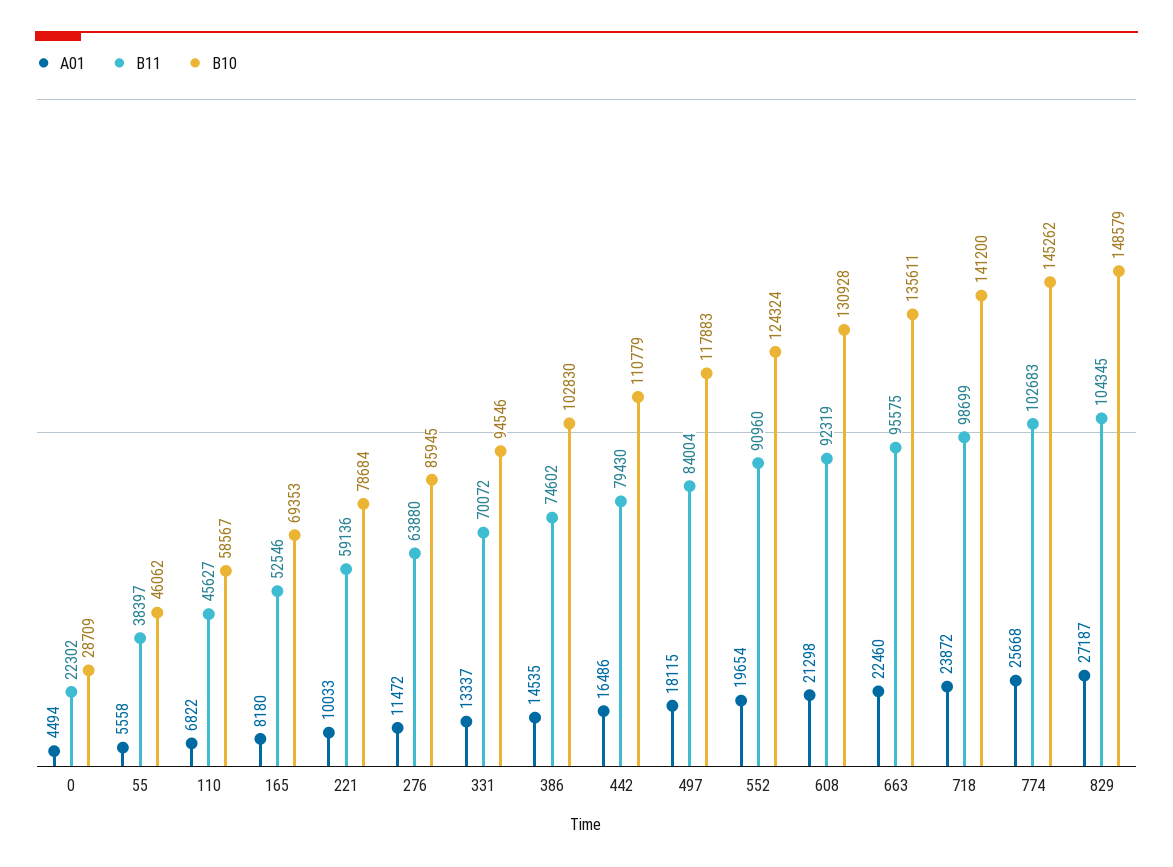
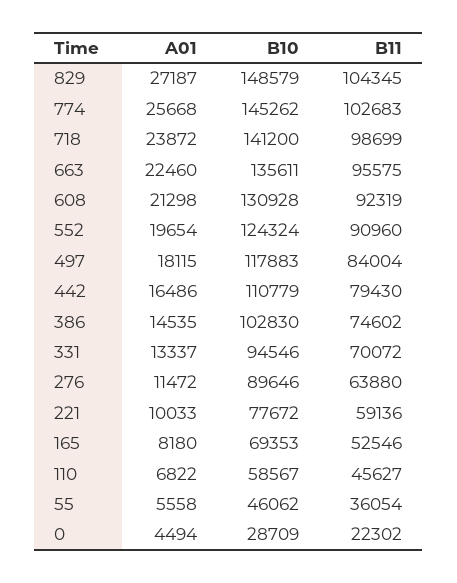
B11, 55: 38397 -> 36054
B10, 221: 78684 -> 77672
B10, 276: 85945 -> 89646

